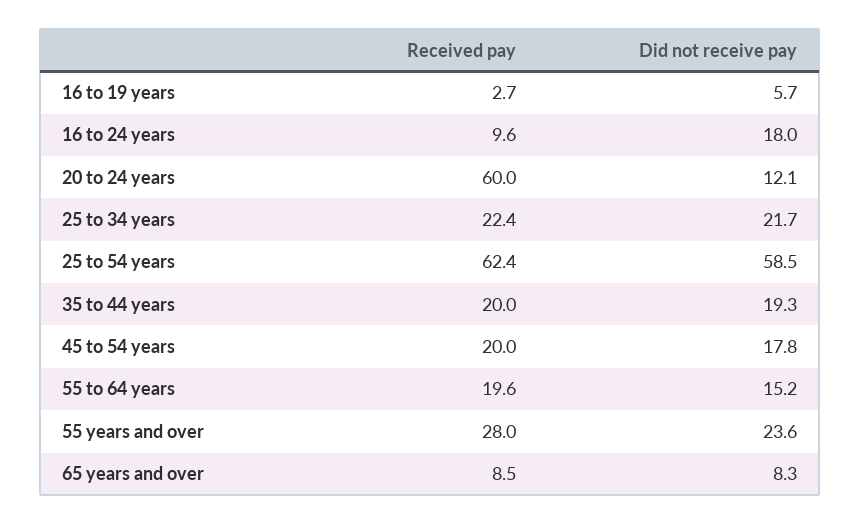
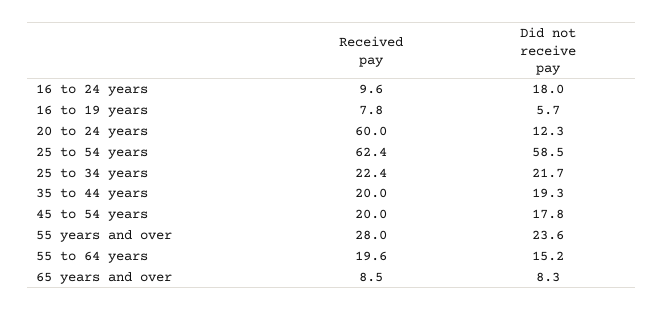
Received pay, 16 to 19 years: 2.7 -> 7.8
Did not receive pay, 20 to 24 years: 12.1 -> 12.3

